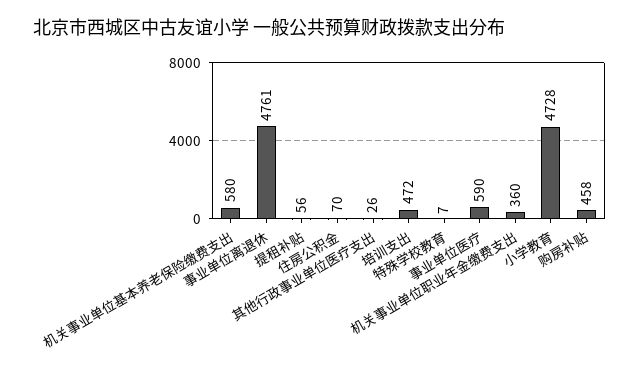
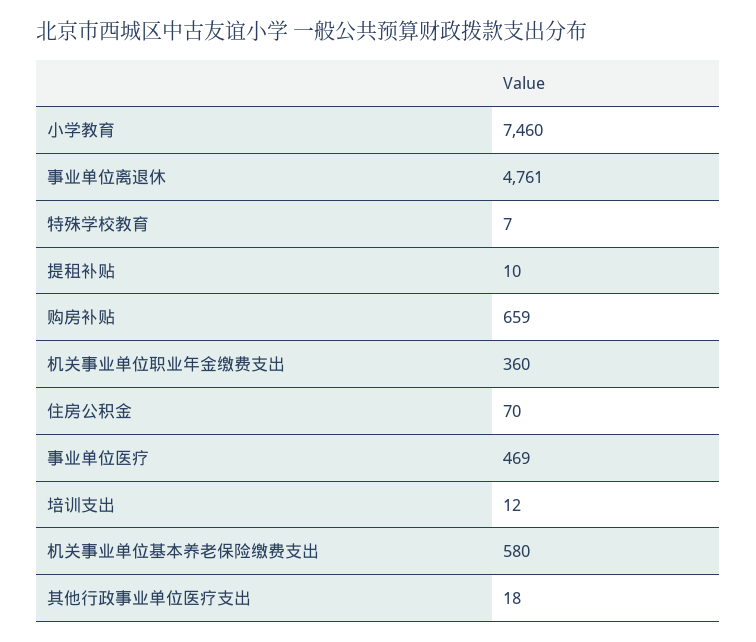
提租补贴: 56 -> 10
其他行政事业单位医疗支出: 26 -> 18
培训支出: 472 -> 12
事业单位医疗: 590 -> 469
小学教育: 4728 -> 7460
购房补贴: 458 -> 659

